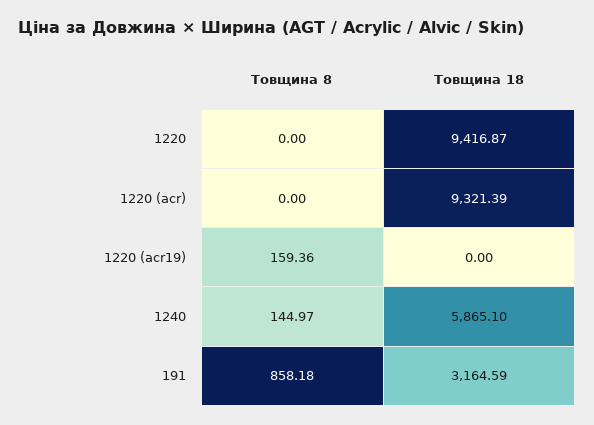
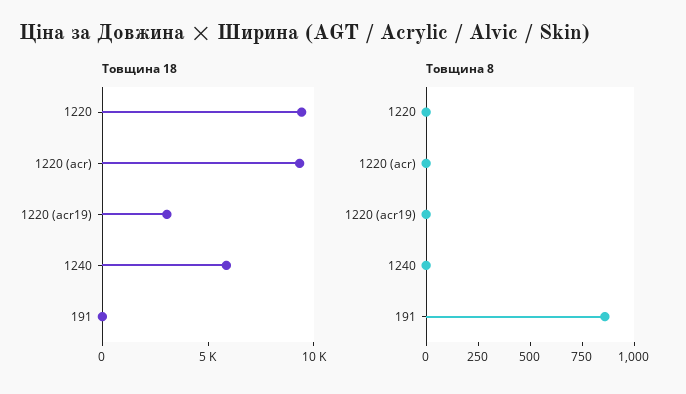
Товщина 8, 1220 (acr19): 159.36 -> 0
Товщина 18, 1220 (acr19): 0 -> 3000
Товщина 8, 1240: 144.97 -> 0
Товщина 18, 191: 3164.59 -> 0

